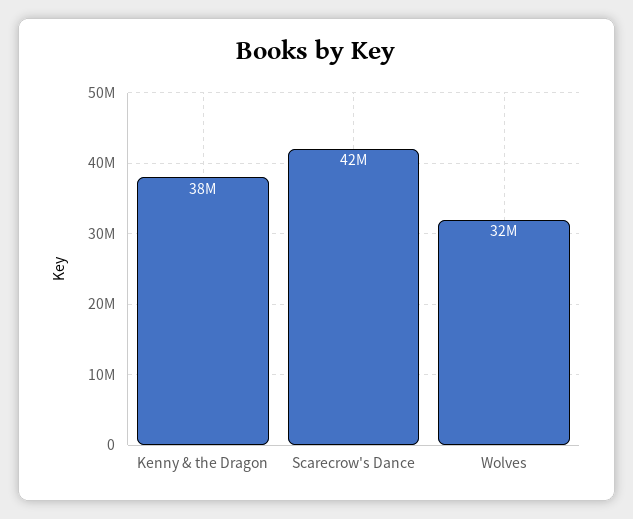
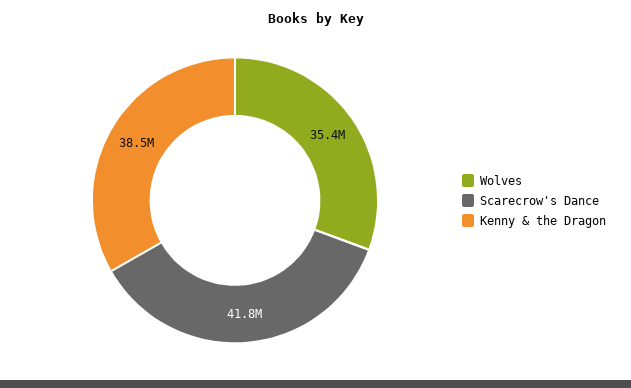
Wolves: 32000000 -> 35400000

